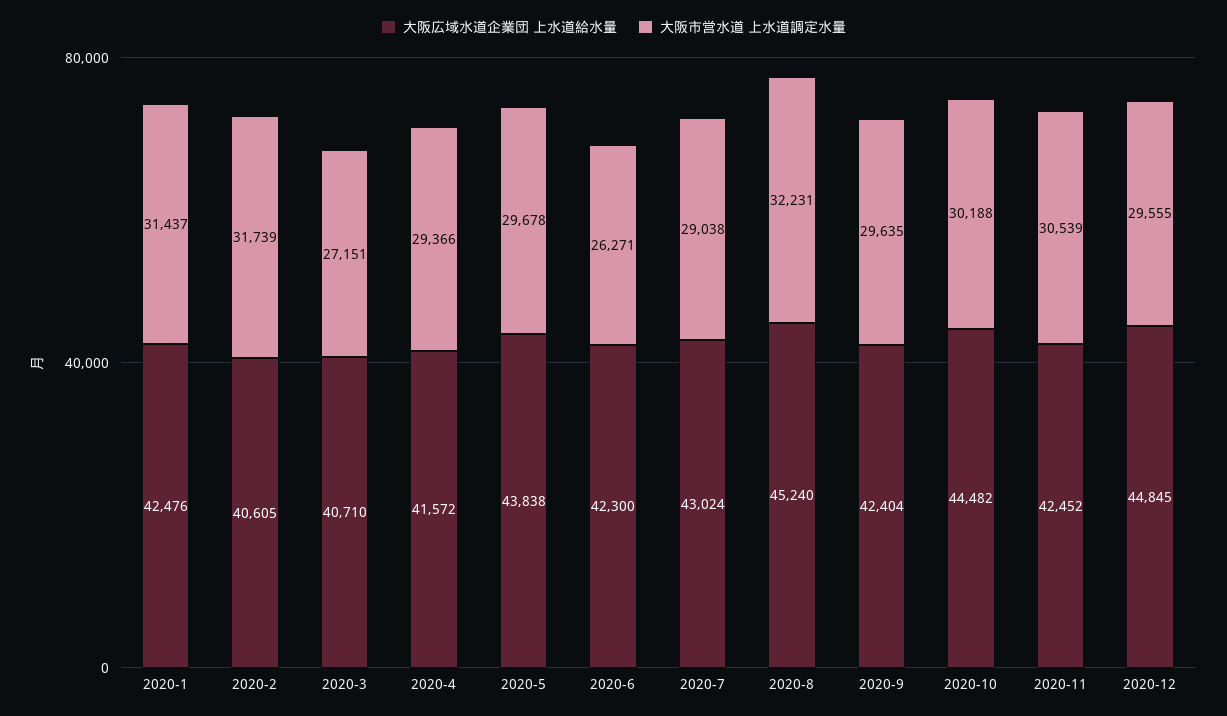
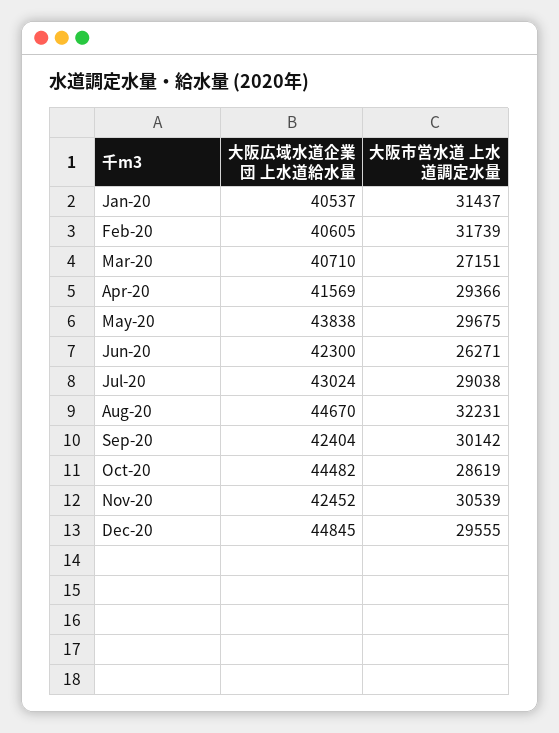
大阪広域水道企業団 上水道給水量, 2020-1: 42476 -> 40537
大阪広域水道企業団 上水道給水量, 2020-4: 41572 -> 41569
大阪市営水道 上水道調定水量, 2020-5: 29678 -> 29675
大阪広域水道企業団 上水道給水量, 2020-8: 45240 -> 44670
大阪市営水道 上水道調定水量, 2020-9: 29635 -> 30142
大阪市営水道 上水道調定水量, 2020-10: 30188 -> 28619

